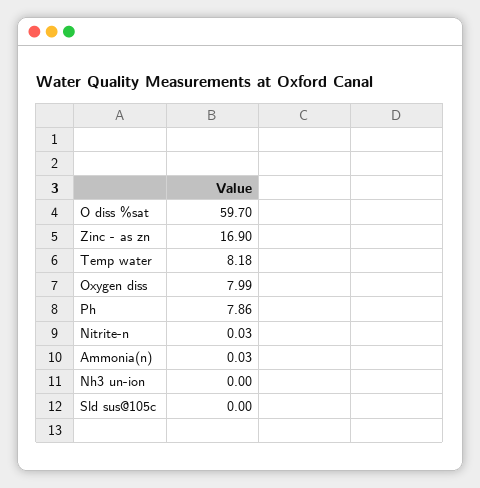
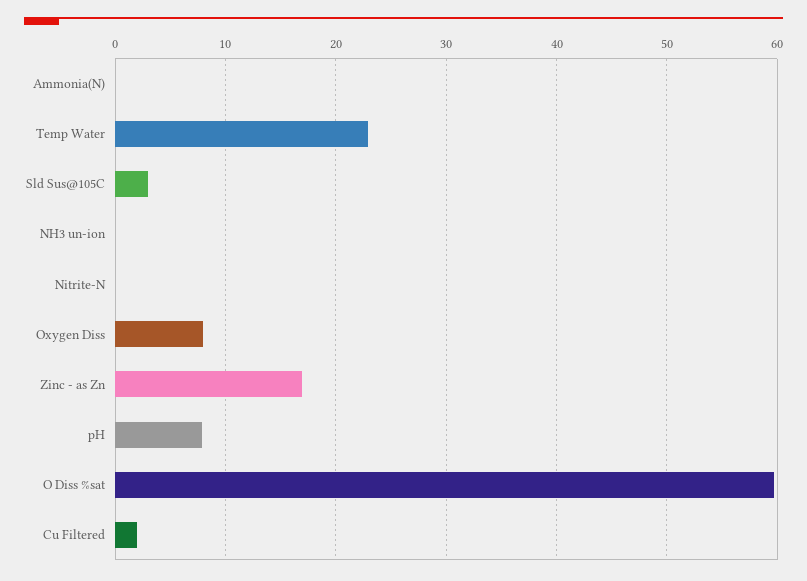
Temp water: 8.18 -> 23
Sld sus@105c: 0 -> 3
Cu Filtered: none -> 2

